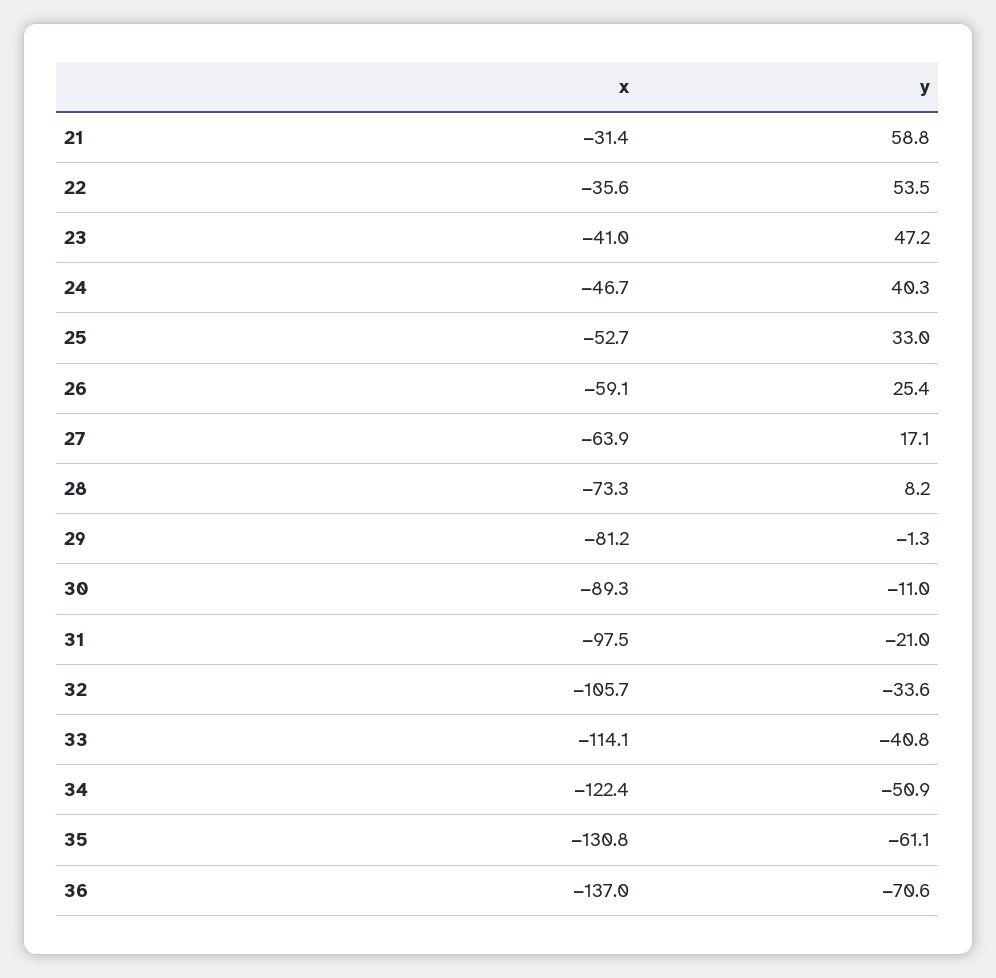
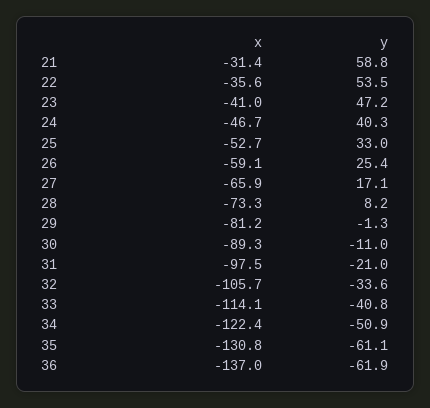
x, 27: -63.9 -> -65.9
y, 36: -70.6 -> -61.9

